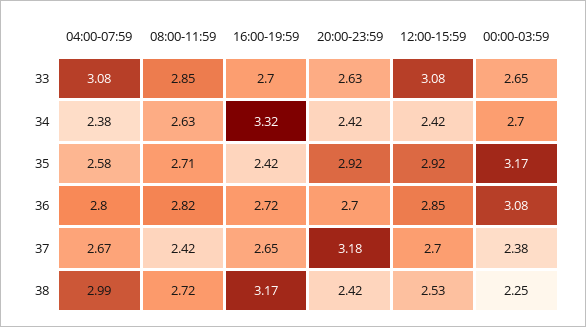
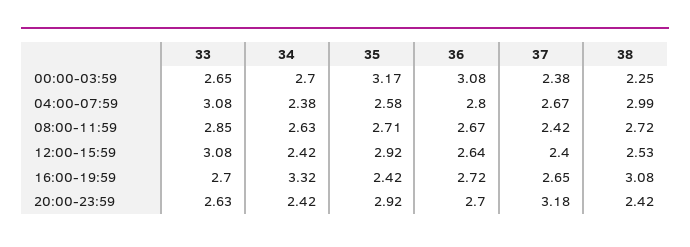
08:00-11:59, 36: 2.82 -> 2.67
12:00-15:59, 36: 2.85 -> 2.64
12:00-15:59, 37: 2.7 -> 2.4
16:00-19:59, 38: 3.17 -> 3.08

